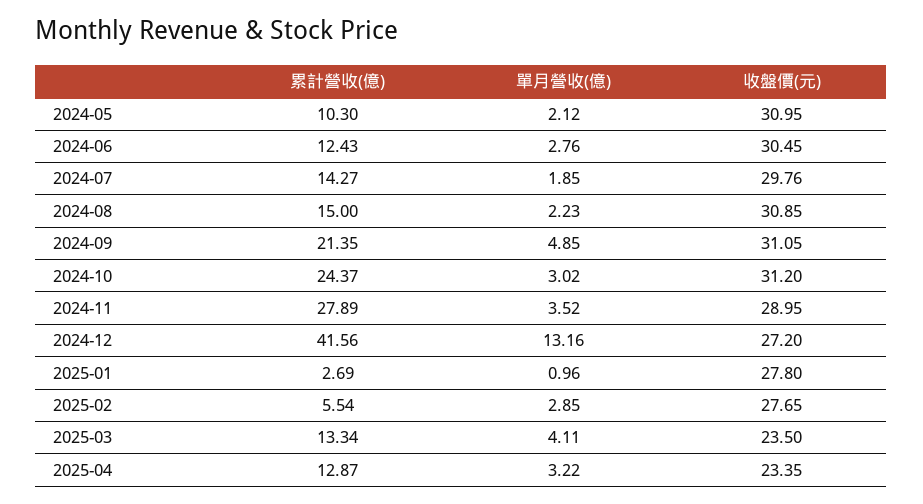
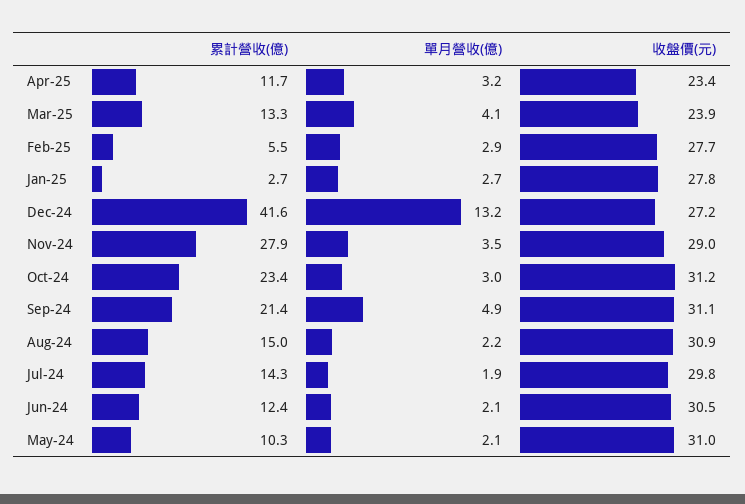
單月營收(億), 2024-06: 2.76 -> 2.1
累計營收(億), 2024-10: 24.37 -> 23.4
單月營收(億), 2025-01: 0.96 -> 2.7
收盤價(元), 2025-03: 23.5 -> 23.9
累計營收(億), 2025-04: 12.87 -> 11.7

